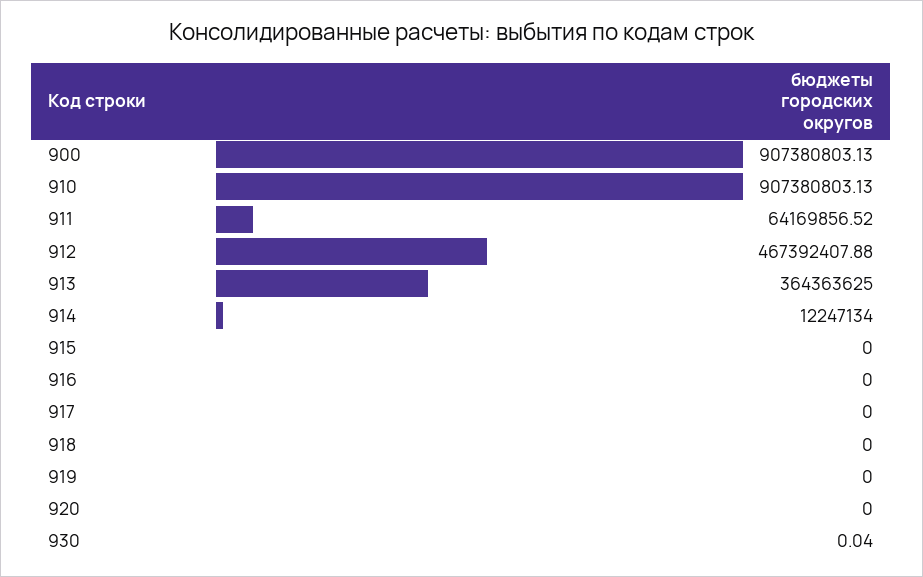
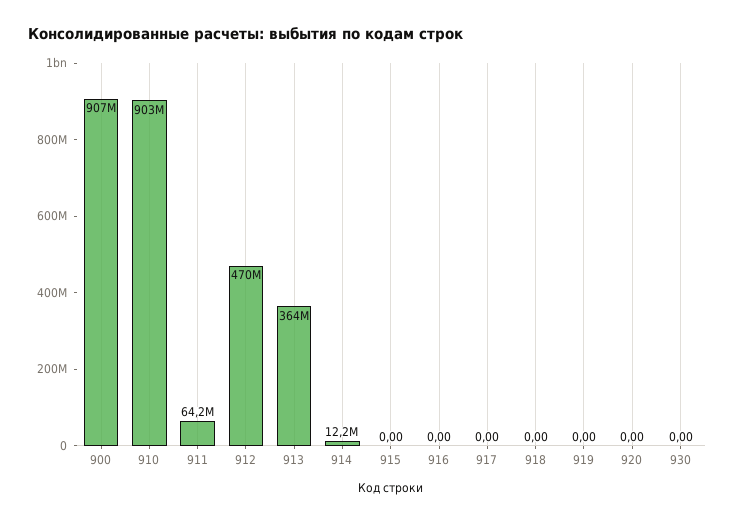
910: 907380803.13 -> 903000000
912: 467392407.88 -> 470000000
930: 0.04 -> 0

